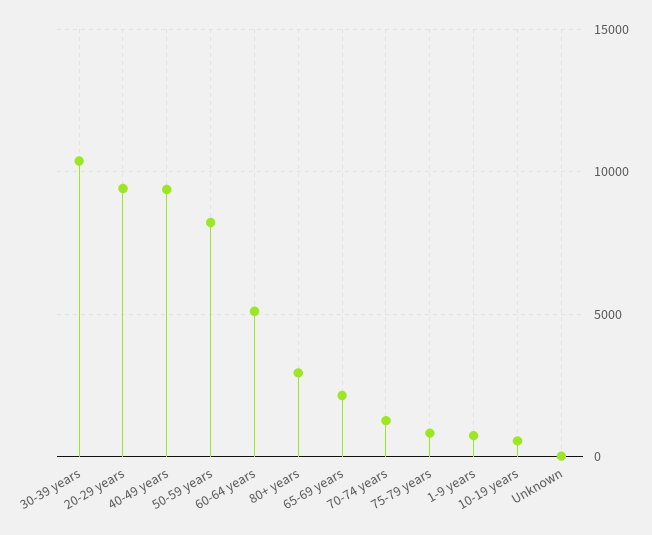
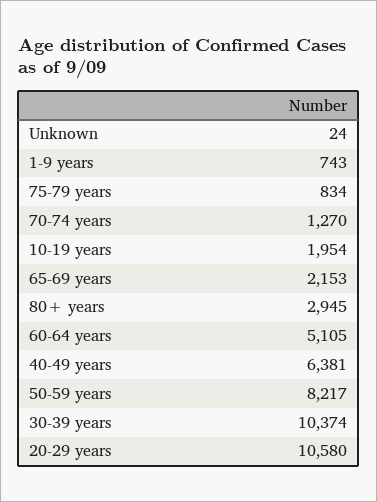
20-29 years: 9500 -> 10580
40-49 years: 9500 -> 6381
10-19 years: 500 -> 1954

